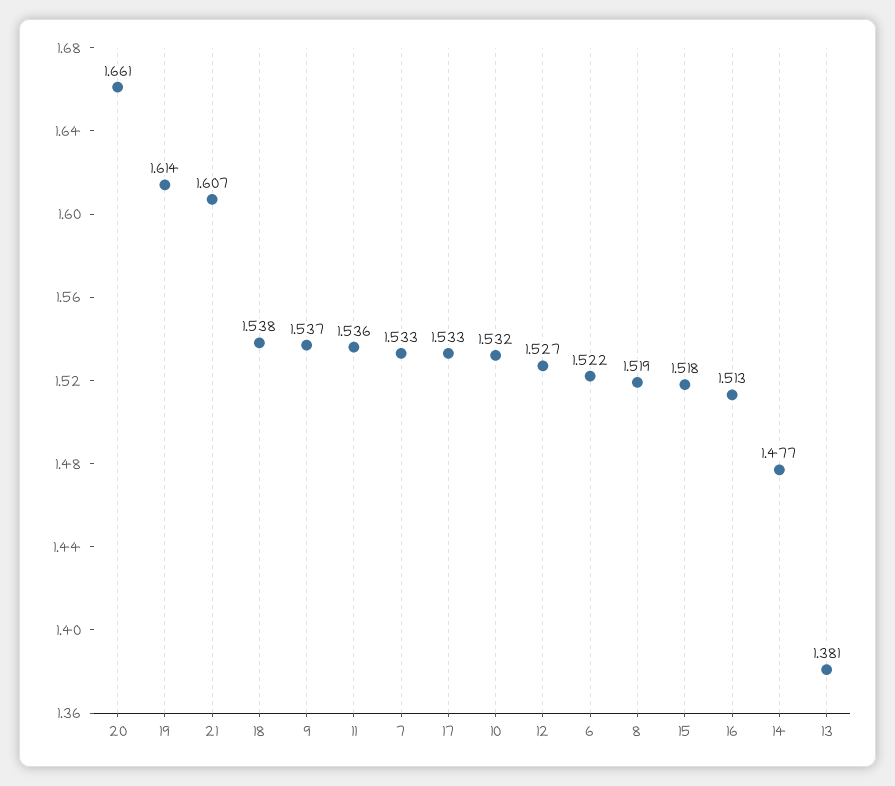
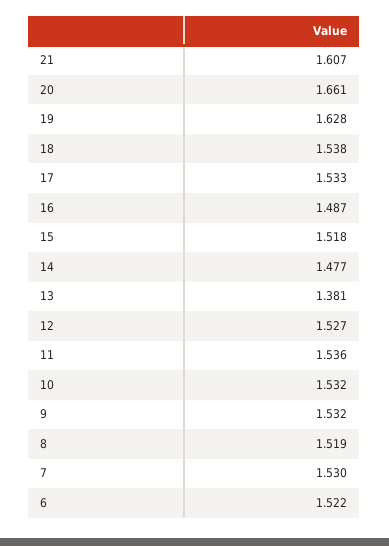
19: 1.614 -> 1.628
9: 1.537 -> 1.532
7: 1.533 -> 1.53
16: 1.513 -> 1.487

